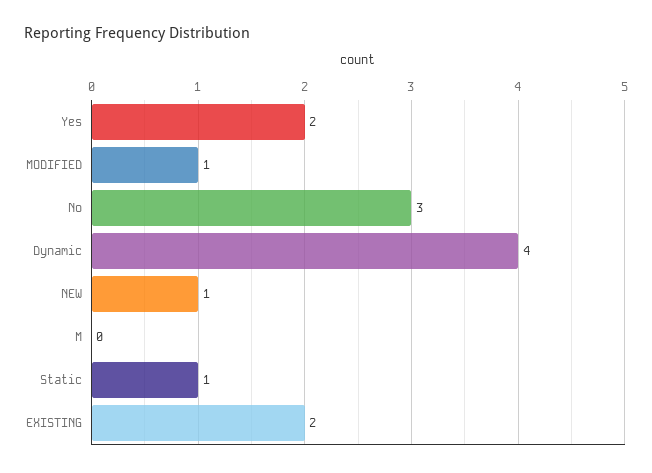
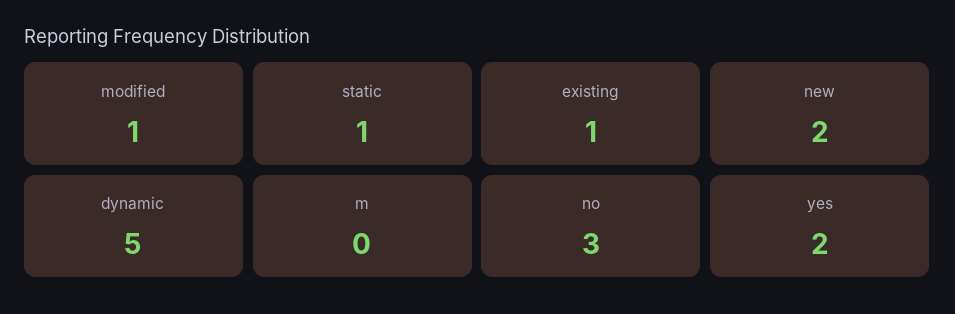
Dynamic: 4 -> 5
NEW: 1 -> 2
EXISTING: 2 -> 1

